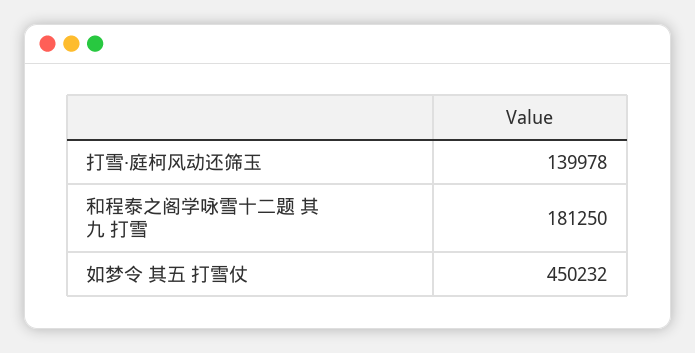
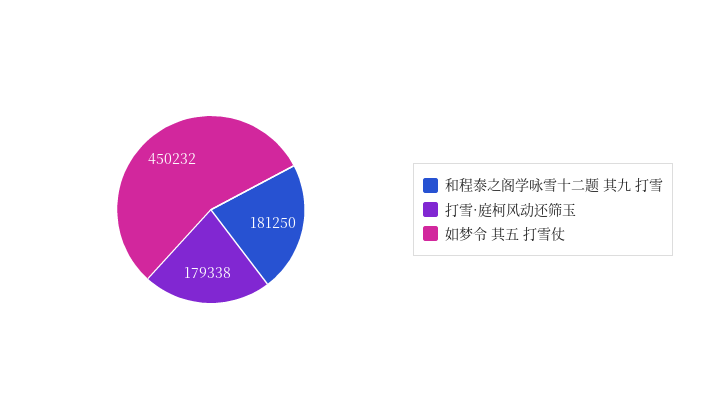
打雪·庭柯风动还筛玉: 139978 -> 179338

